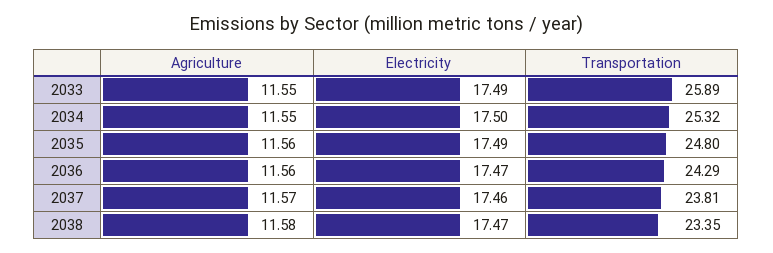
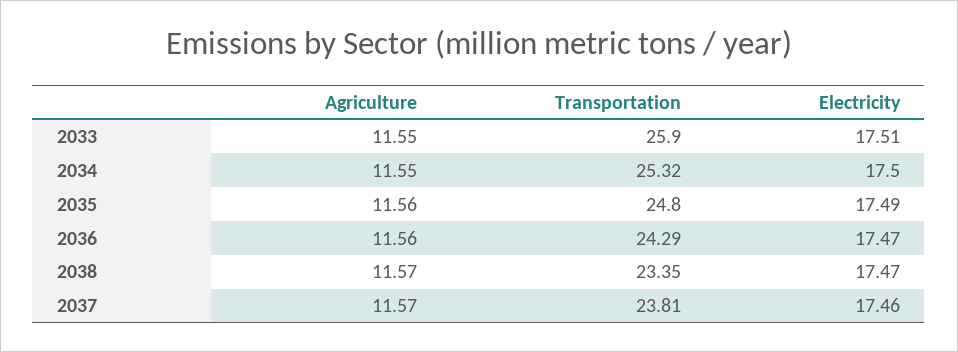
Electricity, 2033: 17.49 -> 17.51
Transportation, 2033: 25.89 -> 25.9
Agriculture, 2038: 11.58 -> 11.57

